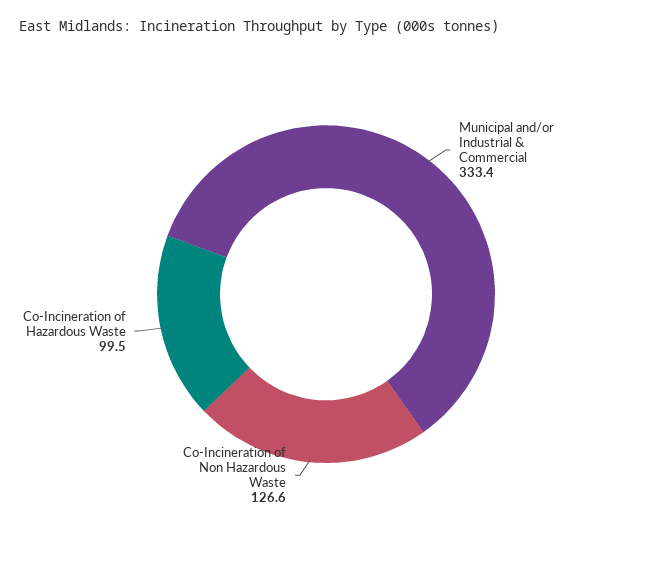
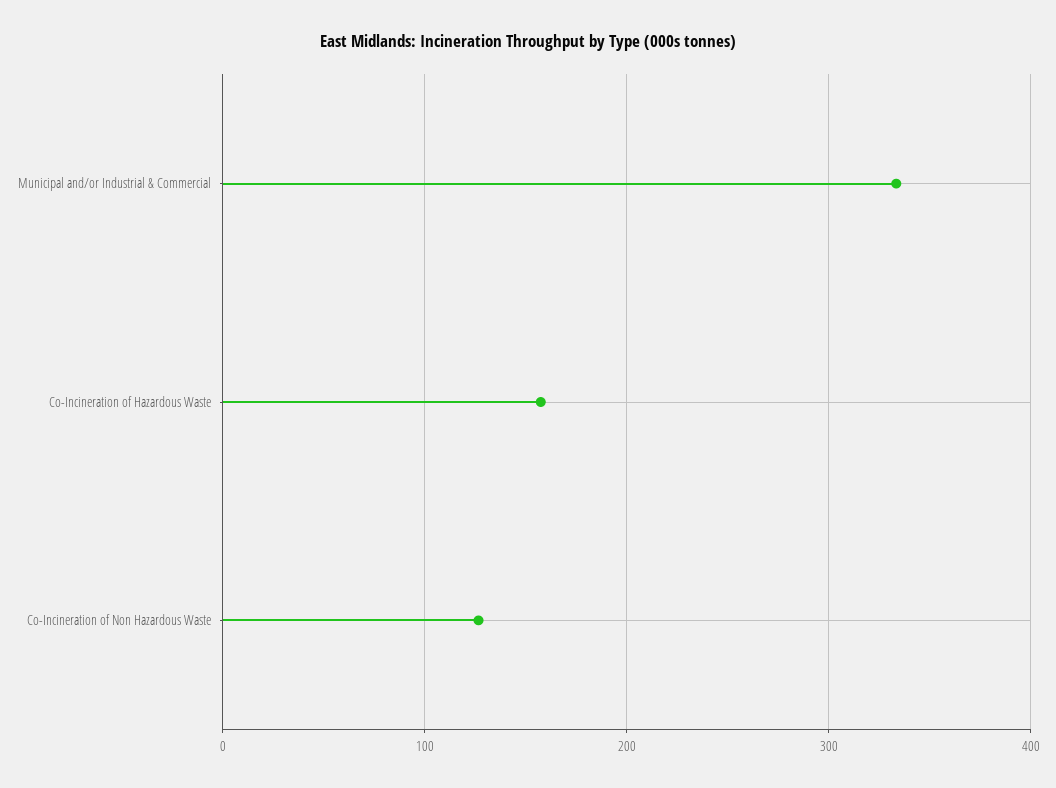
Co-Incineration of Hazardous Waste: 99.5 -> 160

